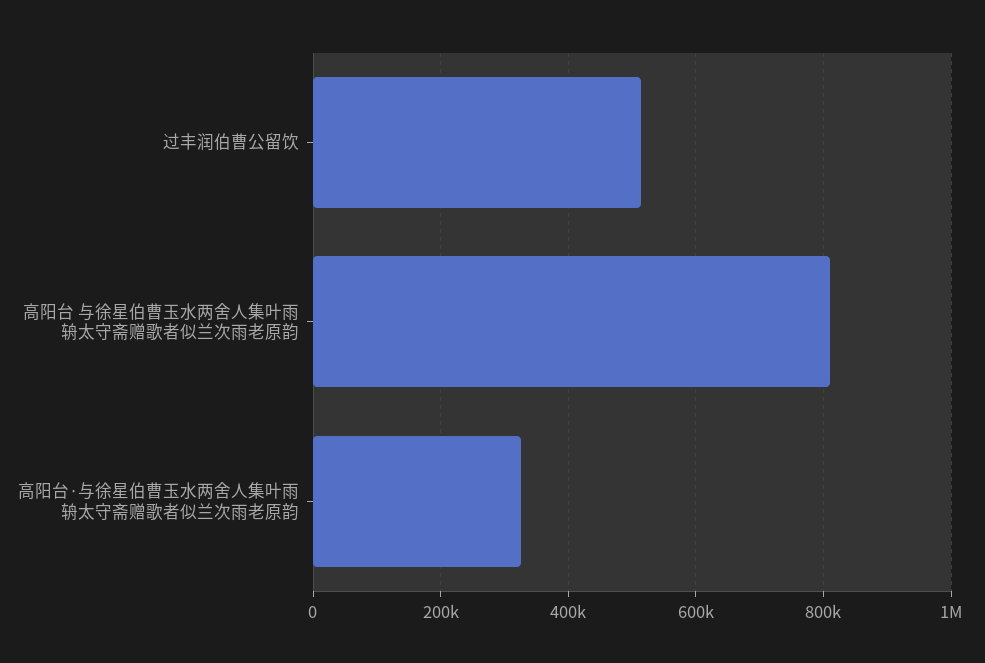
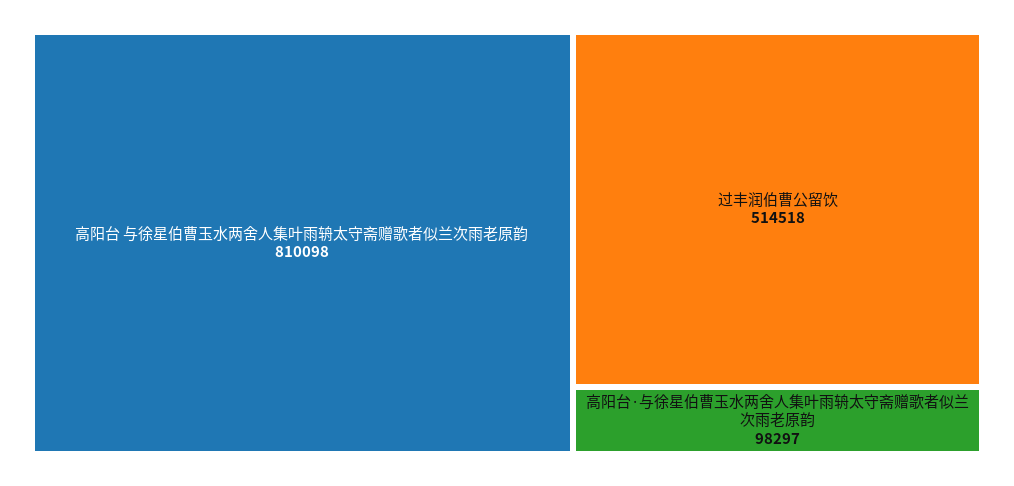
高阳台·与徐星伯曹玉水两舍人集叶雨辀太守斋赠歌者似兰次雨老原韵: 320000 -> 98297

